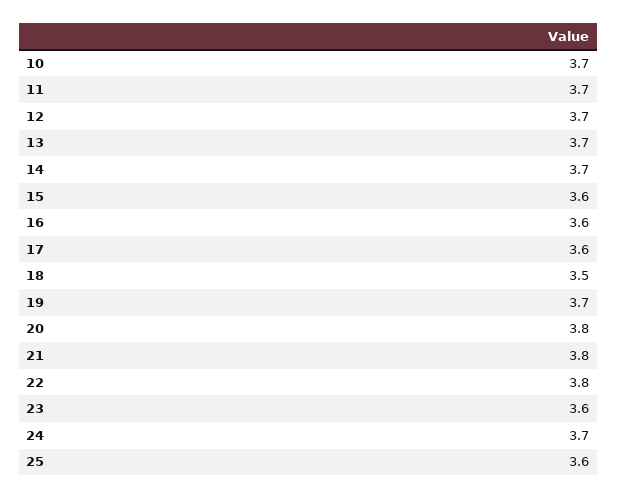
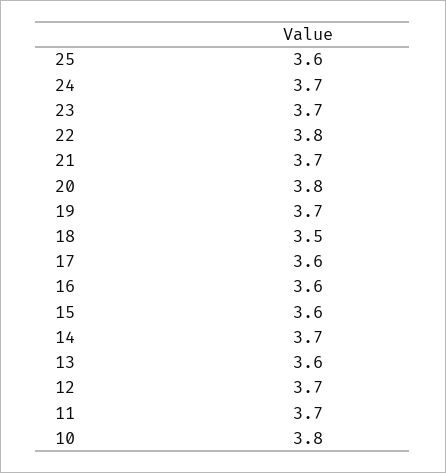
10: 3.7 -> 3.8
13: 3.7 -> 3.6
21: 3.8 -> 3.7
23: 3.6 -> 3.7

